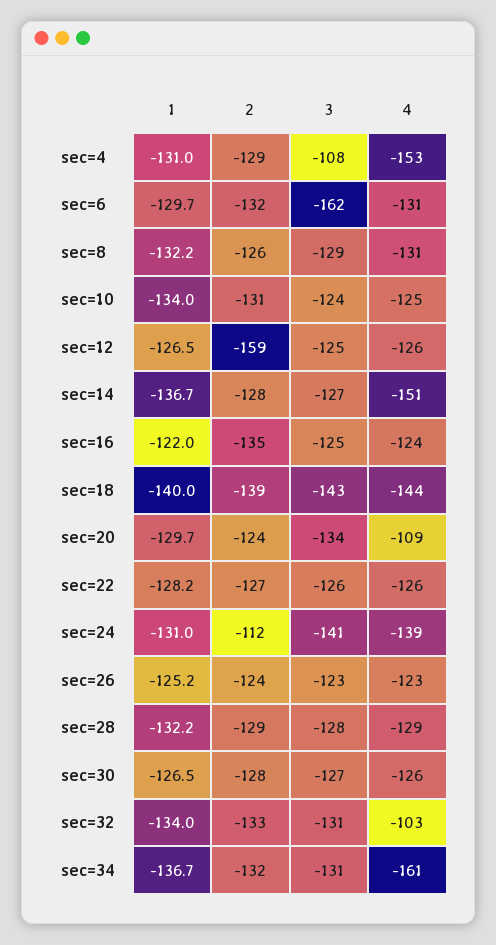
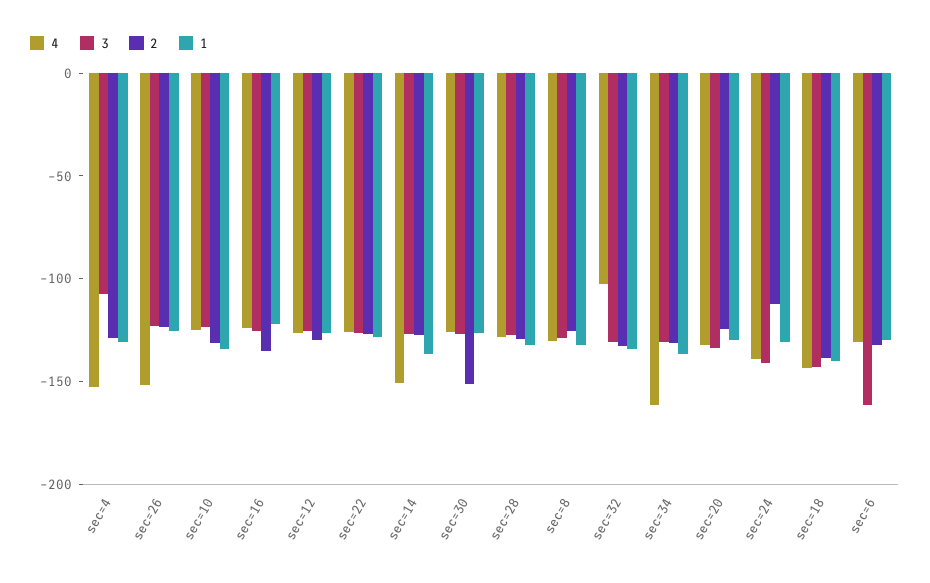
2, sec=12: -159 -> -130
4, sec=20: -109 -> -130
4, sec=26: -123 -> -150
2, sec=30: -128 -> -150

